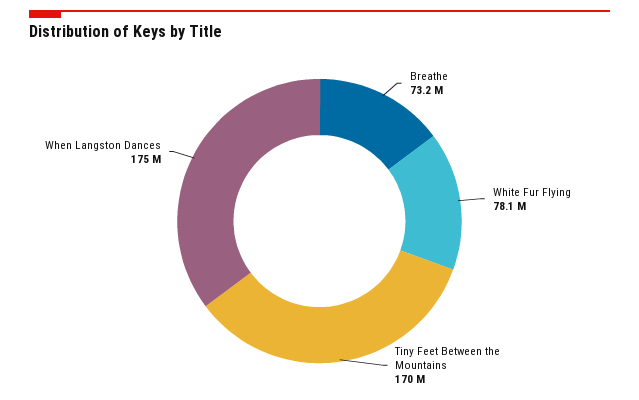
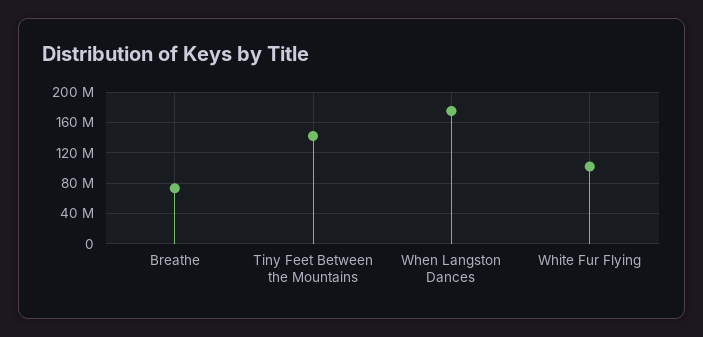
White Fur Flying: 78100000 -> 100000000
Tiny Feet Between the Mountains: 170000000 -> 140000000

